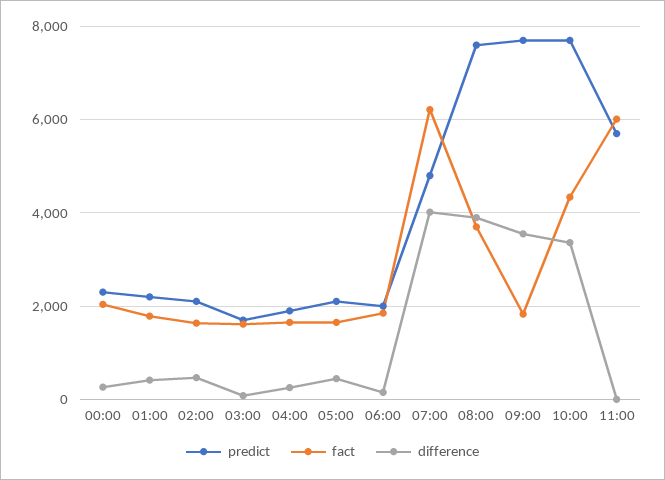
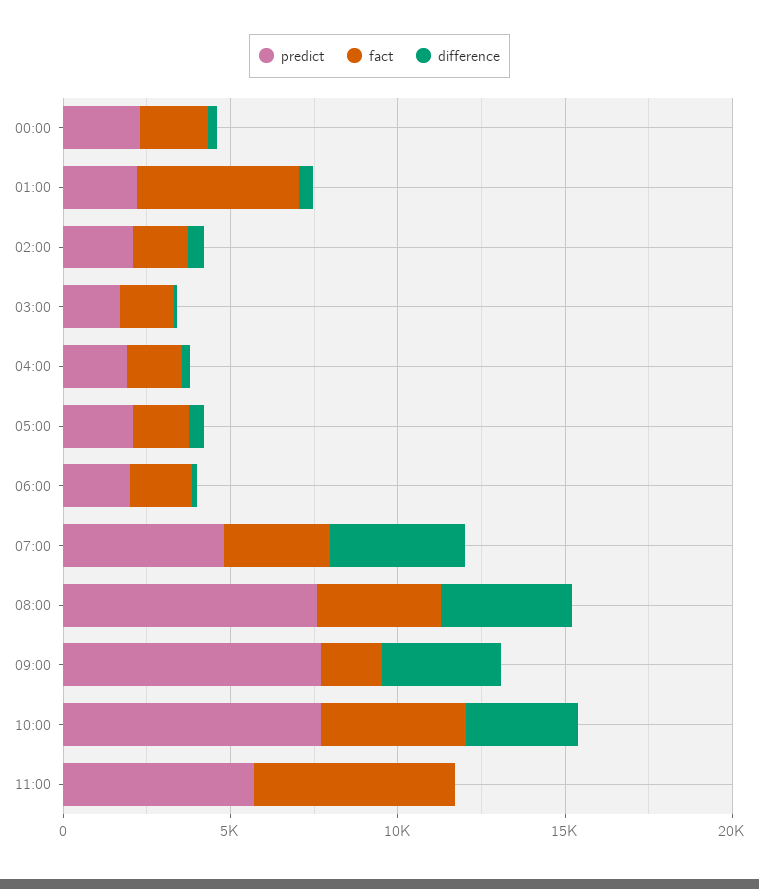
fact, 01:00: 1800 -> 5000
fact, 07:00: 6200 -> 3000

